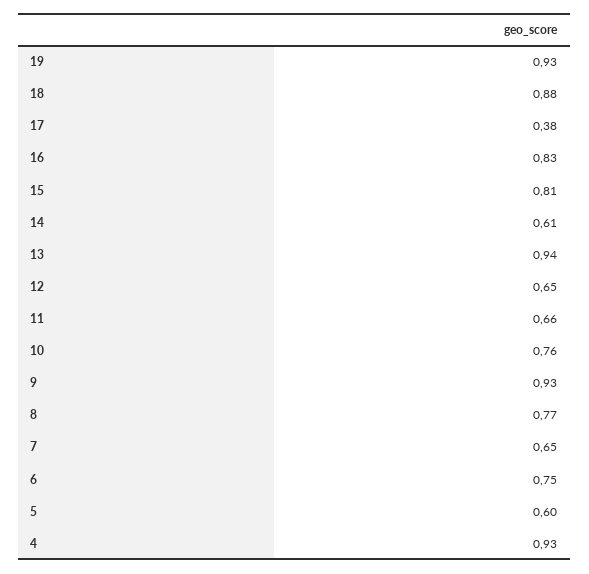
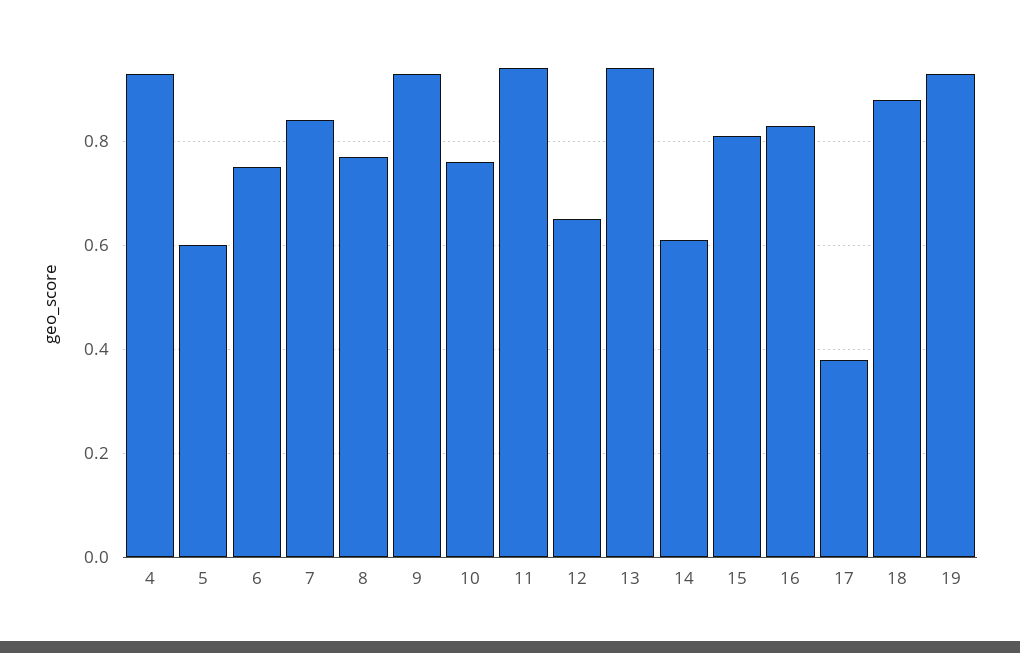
11: 0.66 -> 0.95
7: 0.65 -> 0.85

